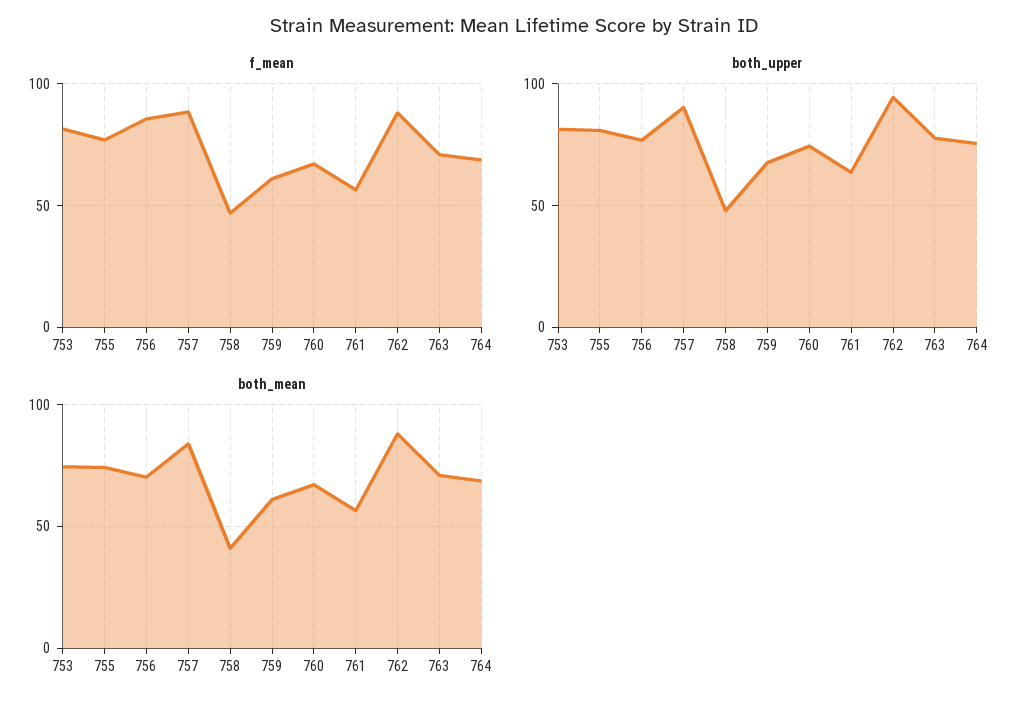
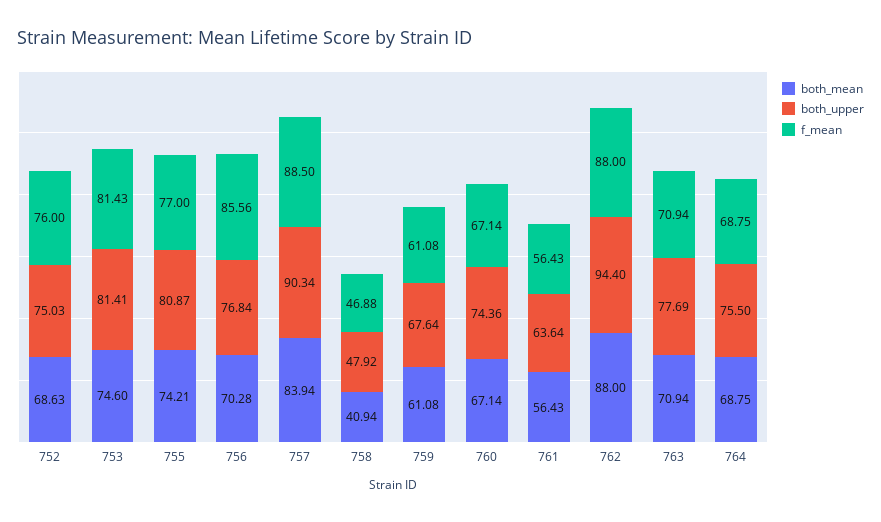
both_mean, 752: none -> 68.63
both_upper, 752: none -> 75.03
f_mean, 752: none -> 76

